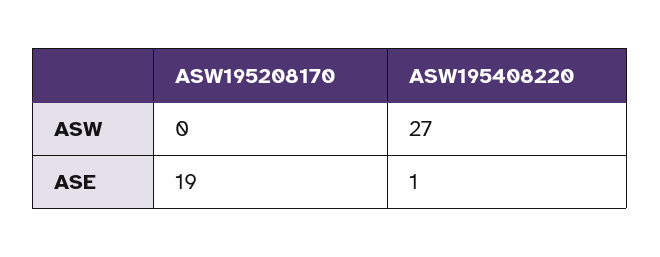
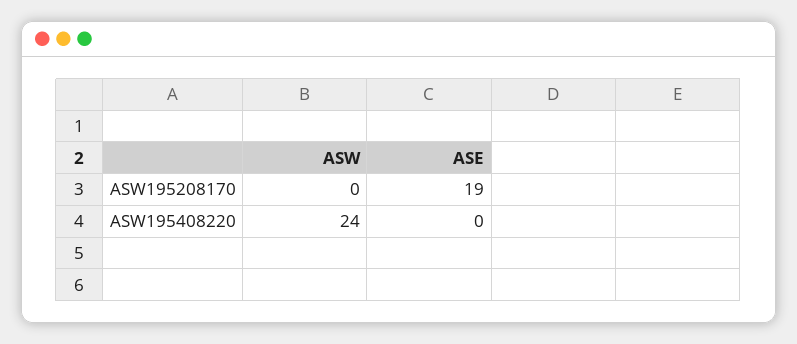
ASW195408220, ASW: 27 -> 24
ASW195408220, ASE: 1 -> 0

